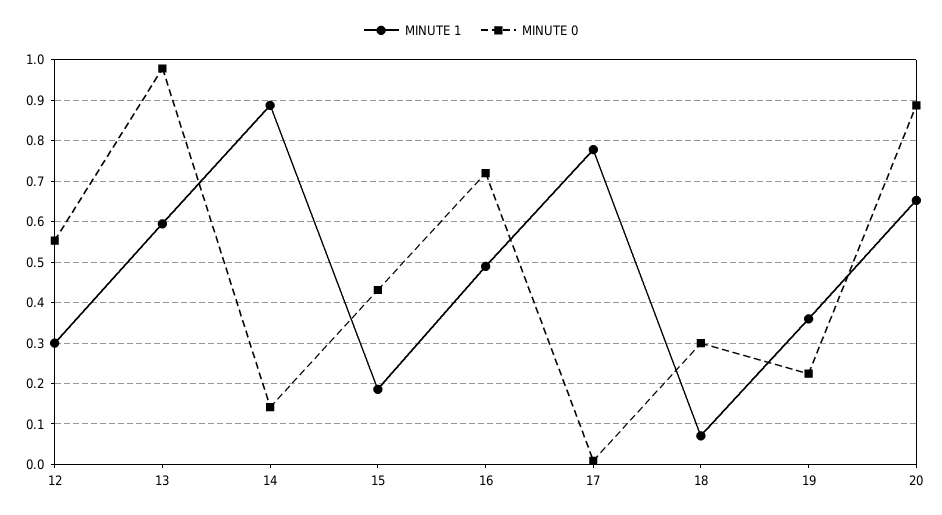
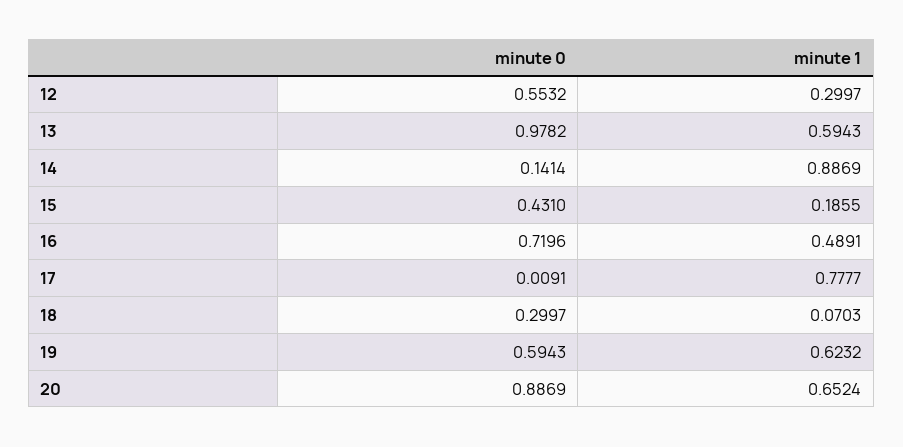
MINUTE 1, 19: 0.36 -> 0.6232
MINUTE 0, 19: 0.22 -> 0.5943

